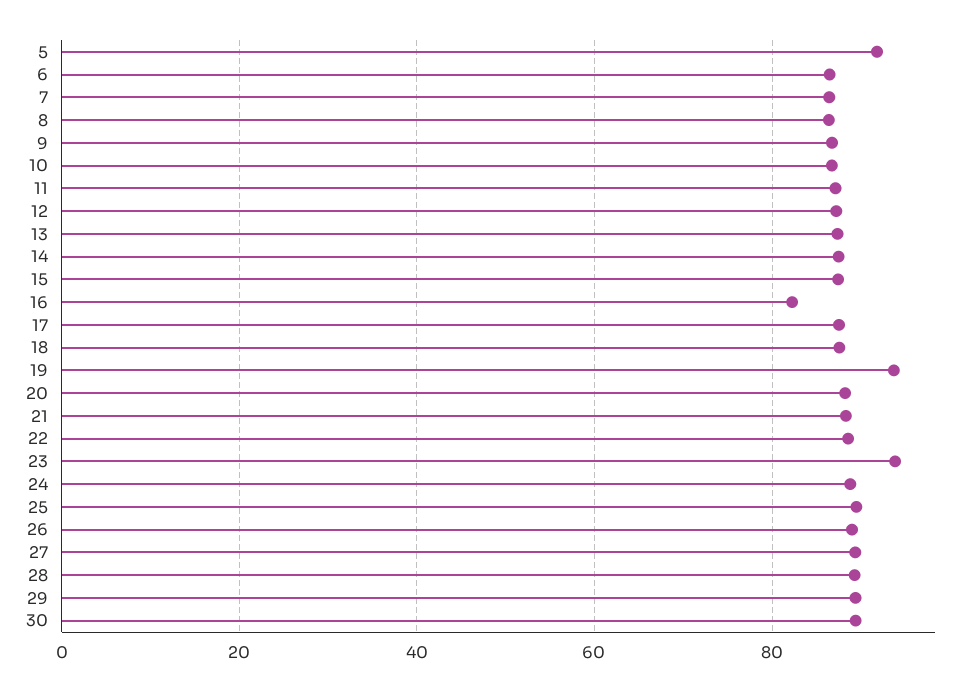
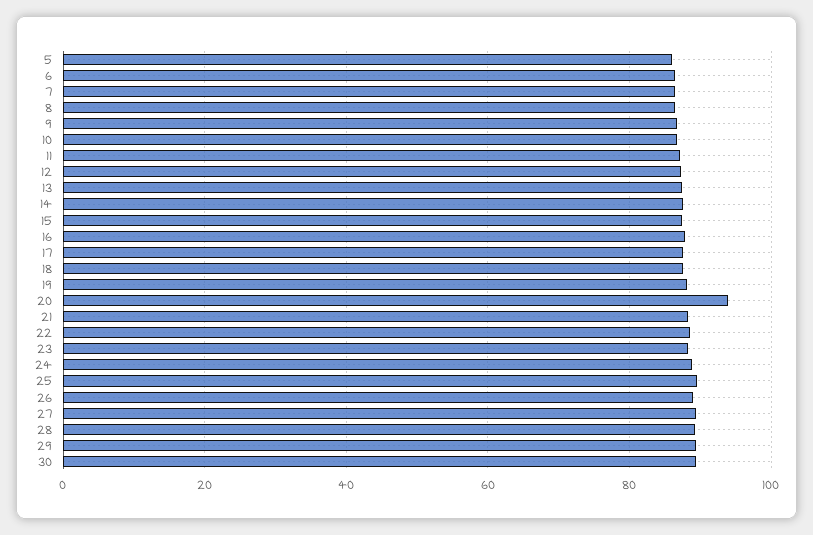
5: 92 -> 86
16: 82 -> 88
19: 94 -> 88
20: 88 -> 94
23: 94 -> 88

